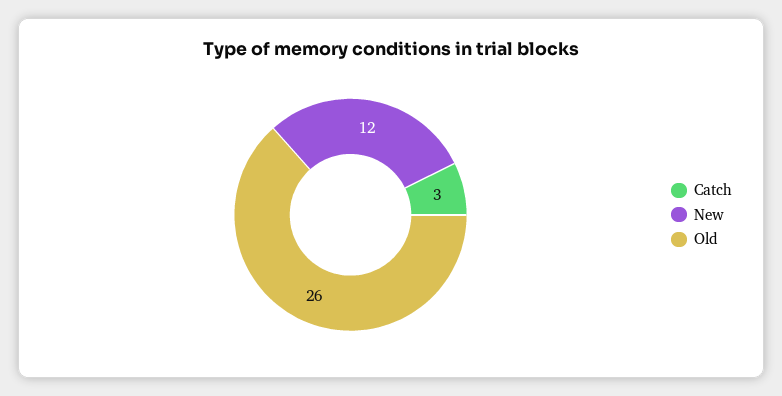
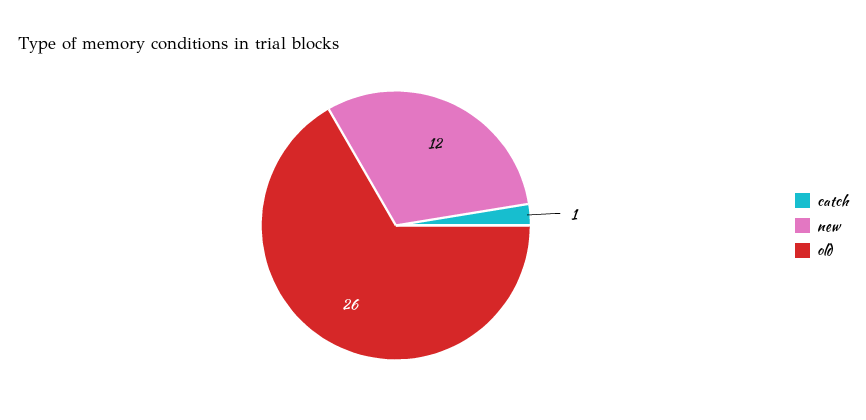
Catch: 3 -> 1

